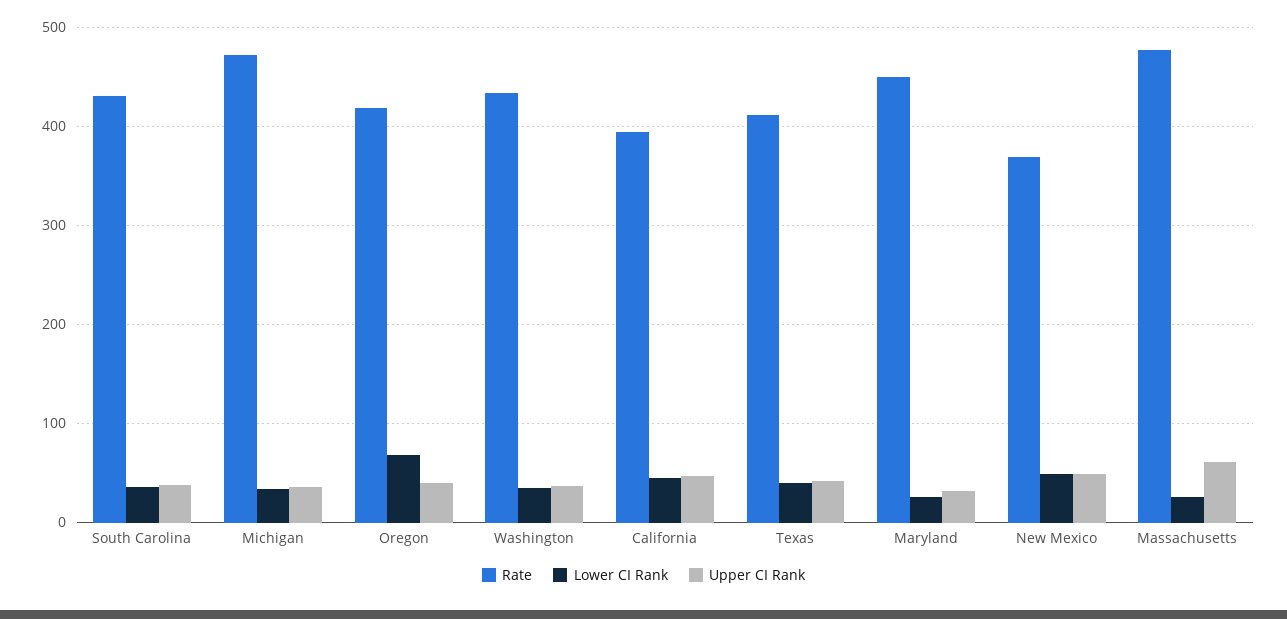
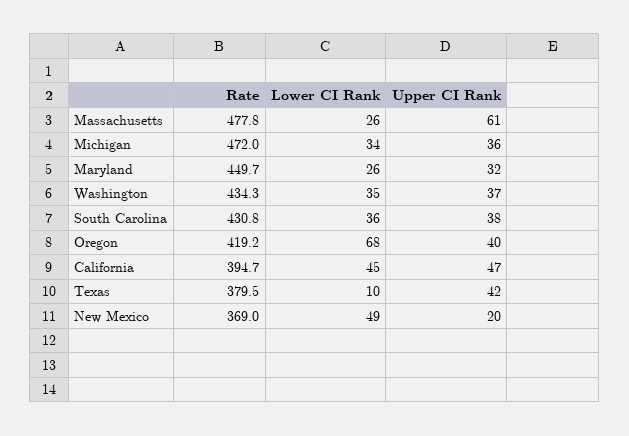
Rate, Texas: 410 -> 379.5
Lower CI Rank, Texas: 40 -> 10
Upper CI Rank, New Mexico: 50 -> 20

